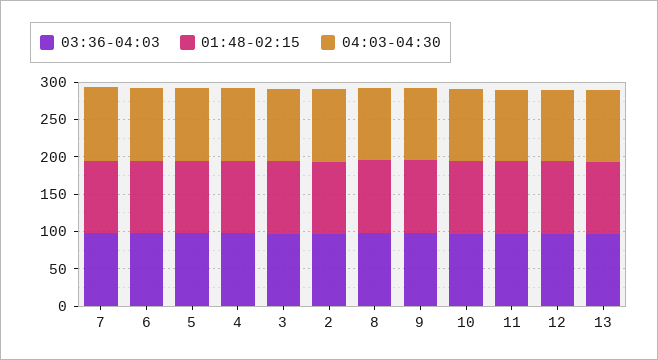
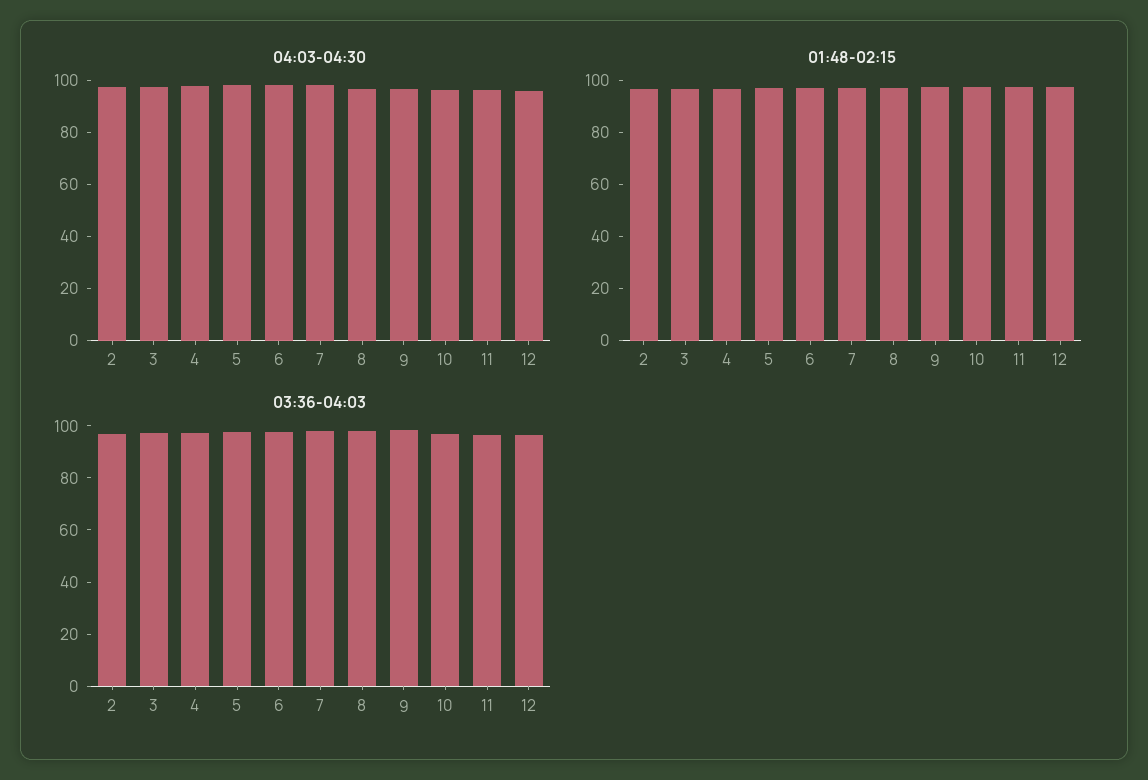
03:36-04:03, 13: 100 -> none
01:48-02:15, 13: 100 -> none
04:03-04:30, 13: 100 -> none

